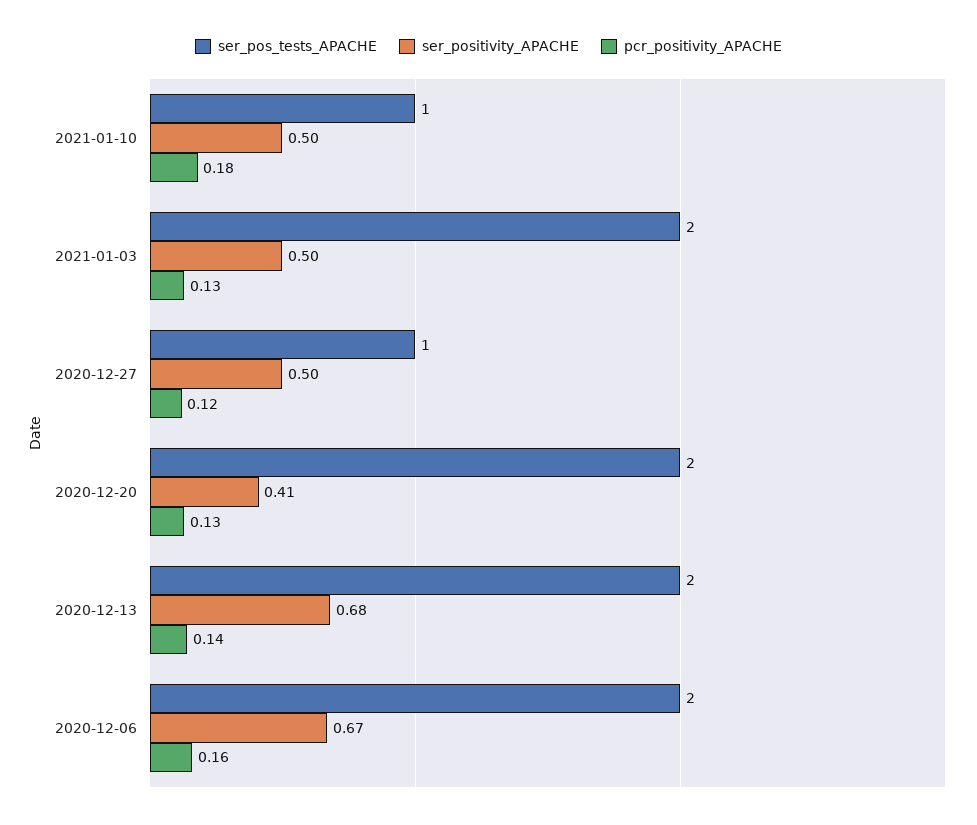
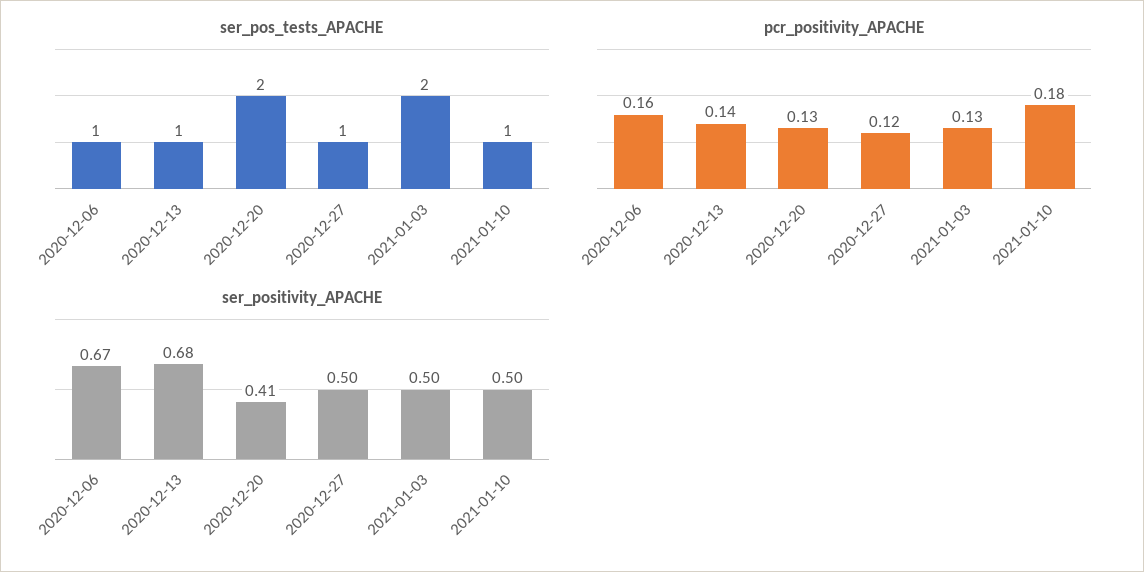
ser_pos_tests_APACHE, 2020-12-13: 2 -> 1
ser_pos_tests_APACHE, 2020-12-06: 2 -> 1

